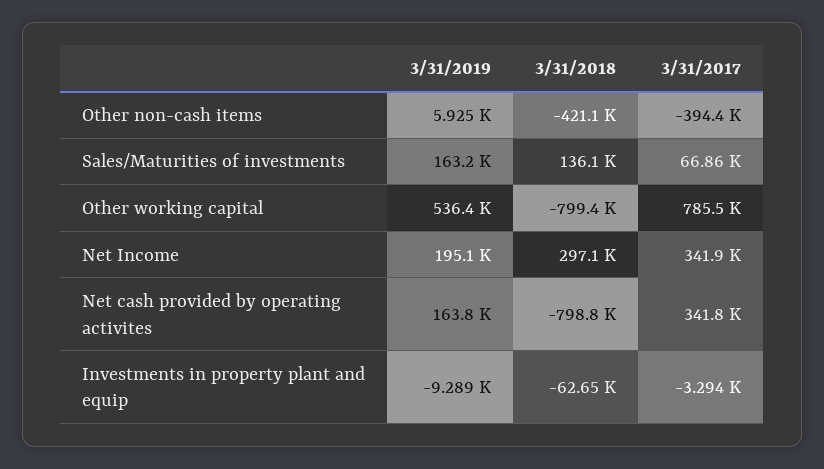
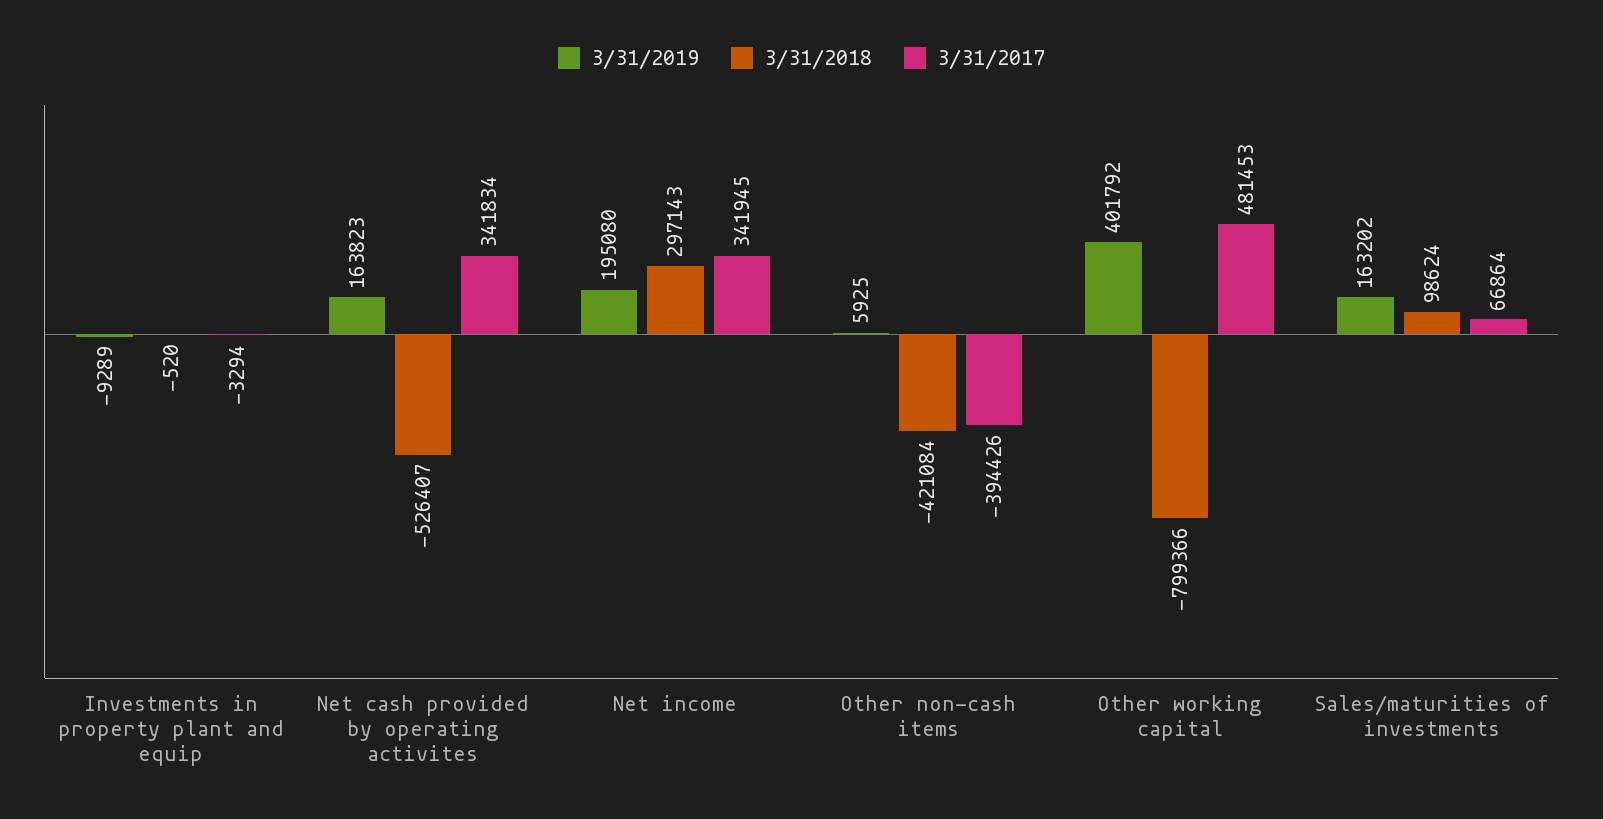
3/31/2018, Sales/Maturities of investments: 136100 -> 98624
3/31/2019, Other working capital: 536400 -> 401792
3/31/2017, Other working capital: 785500 -> 481453
3/31/2018, Net cash provided by operating activites: -798800 -> -526407
3/31/2018, Investments in property plant and equip: -62650 -> -520

